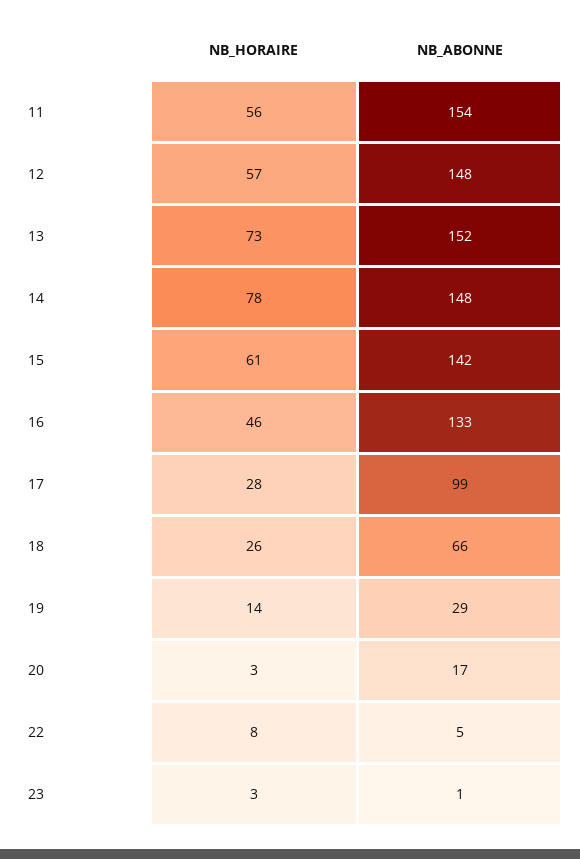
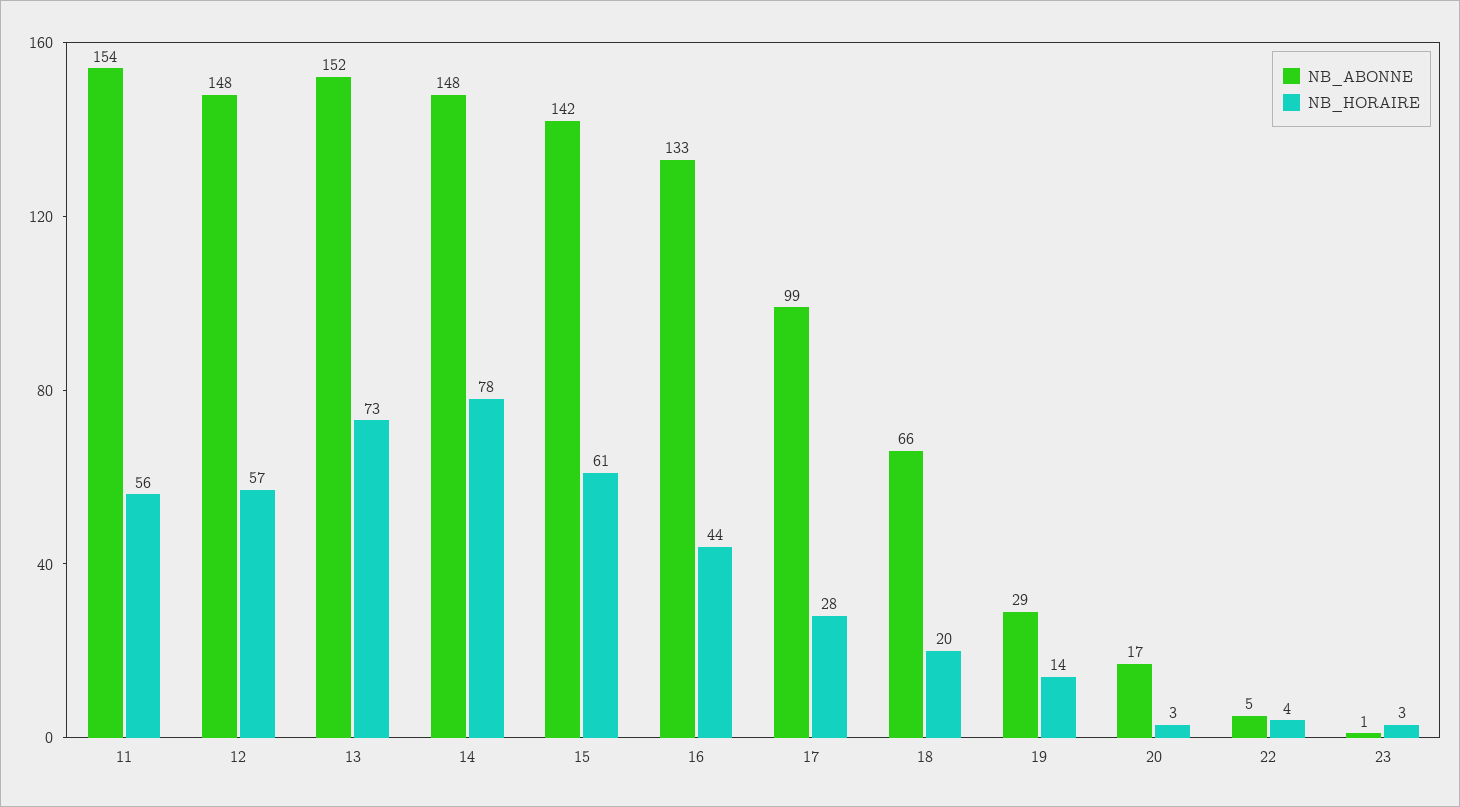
NB_HORAIRE, 16: 46 -> 44
NB_HORAIRE, 18: 26 -> 20
NB_HORAIRE, 22: 8 -> 4

